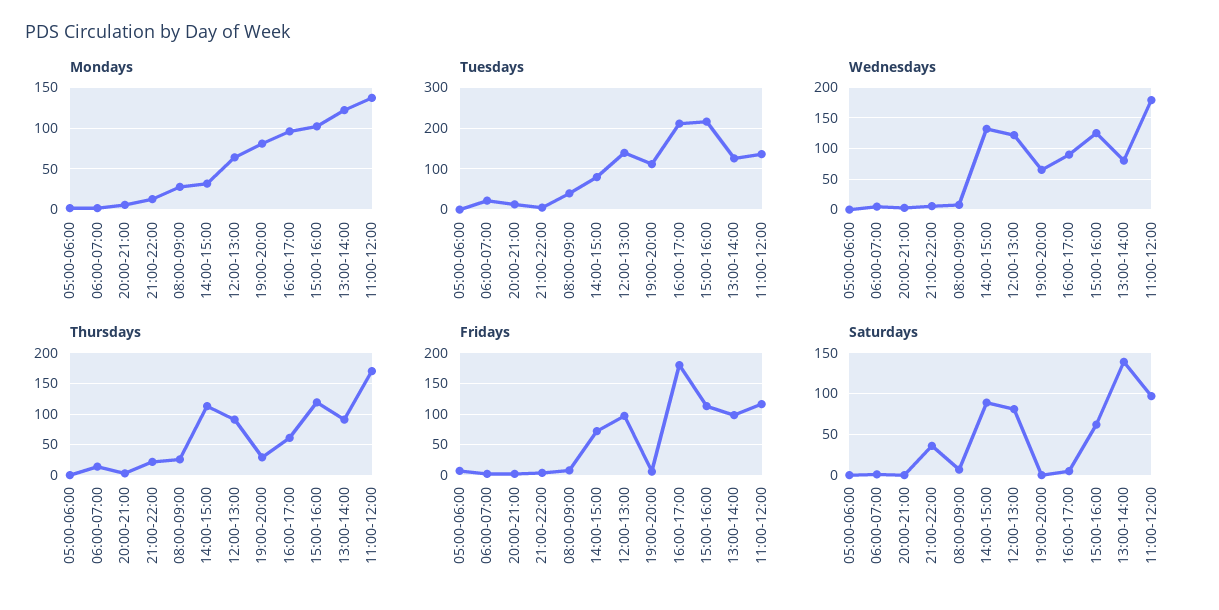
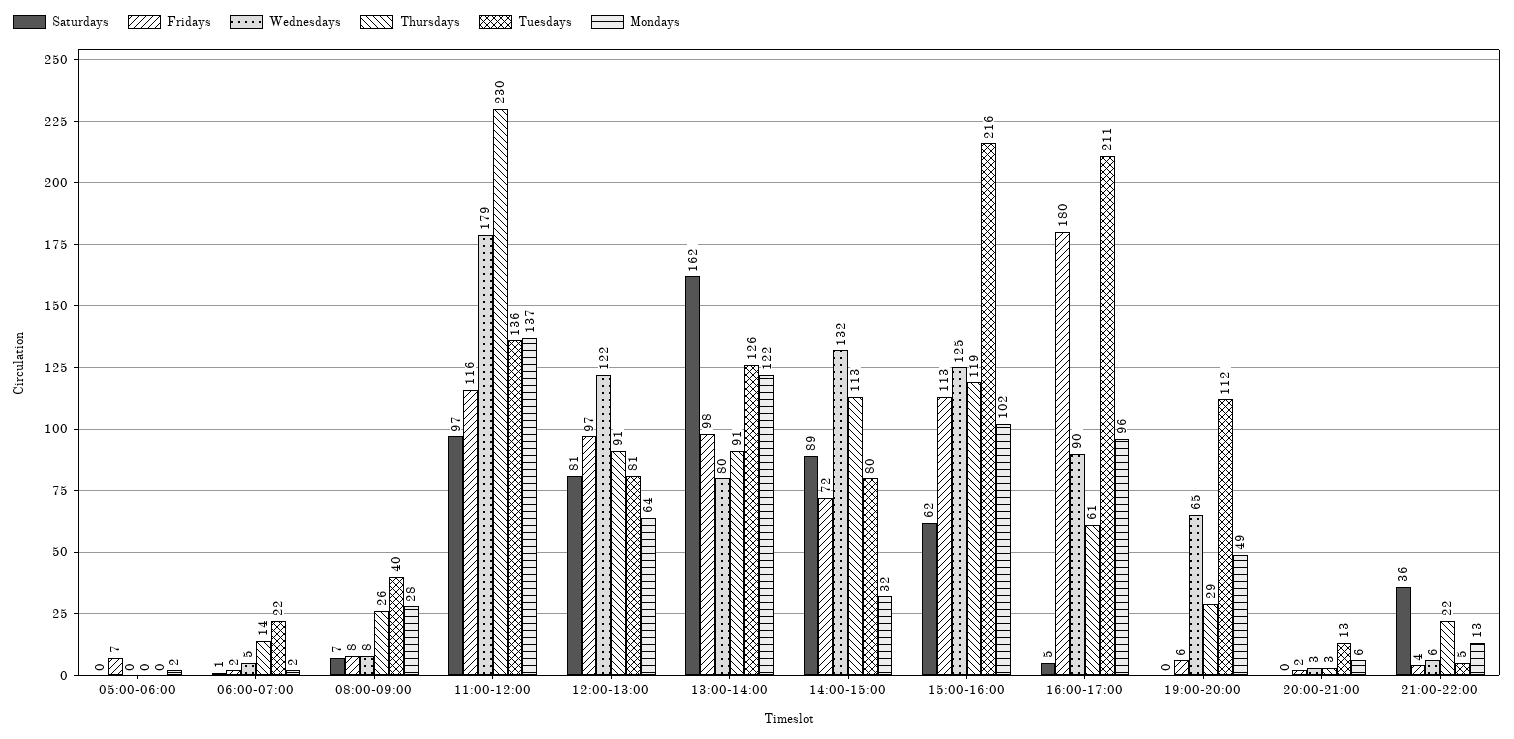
Mondays, 19:00-20:00: 80 -> 49
Tuesdays, 12:00-13:00: 140 -> 81
Thursdays, 11:00-12:00: 170 -> 230
Saturdays, 13:00-14:00: 140 -> 162

